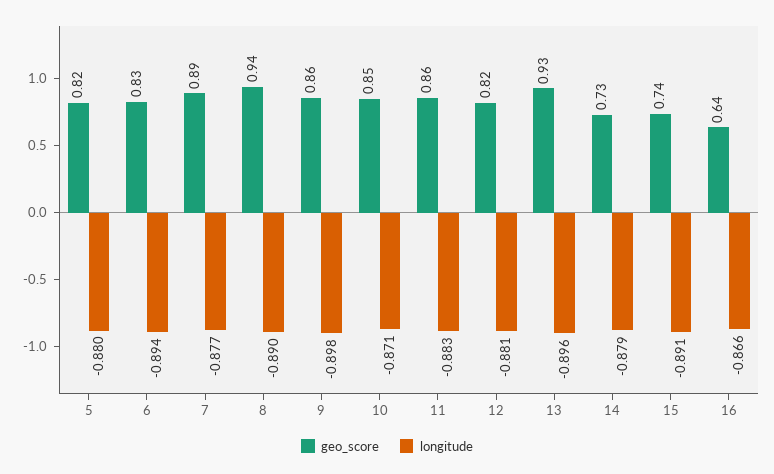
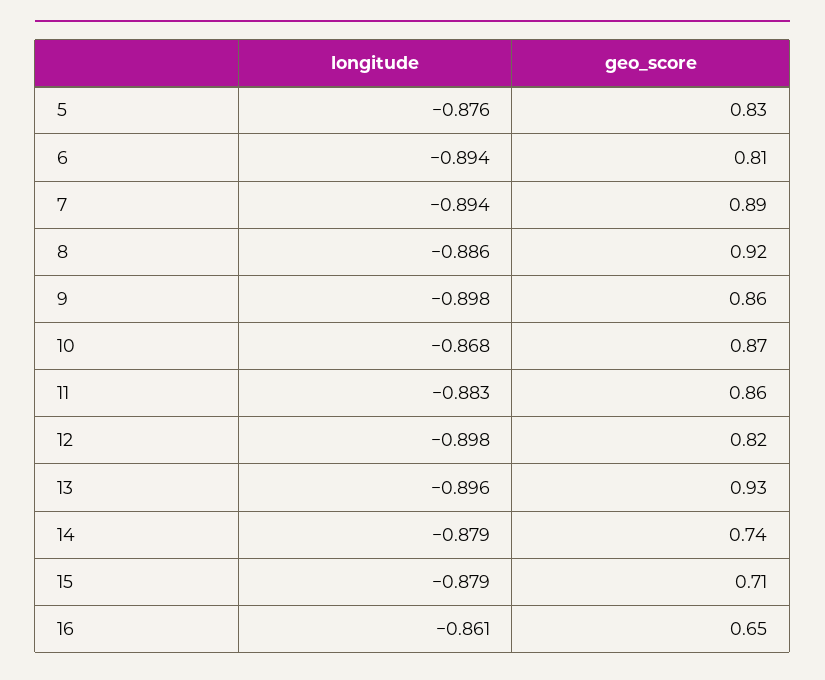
geo_score, 5: 0.82 -> 0.83
longitude, 5: -0.88 -> -0.876
geo_score, 6: 0.83 -> 0.81
longitude, 7: -0.877 -> -0.894
geo_score, 8: 0.94 -> 0.92
longitude, 8: -0.89 -> -0.886
geo_score, 10: 0.85 -> 0.87
longitude, 10: -0.871 -> -0.868
longitude, 12: -0.881 -> -0.898
geo_score, 14: 0.73 -> 0.74
geo_score, 15: 0.74 -> 0.71
longitude, 15: -0.891 -> -0.879
geo_score, 16: 0.64 -> 0.65
longitude, 16: -0.866 -> -0.861

